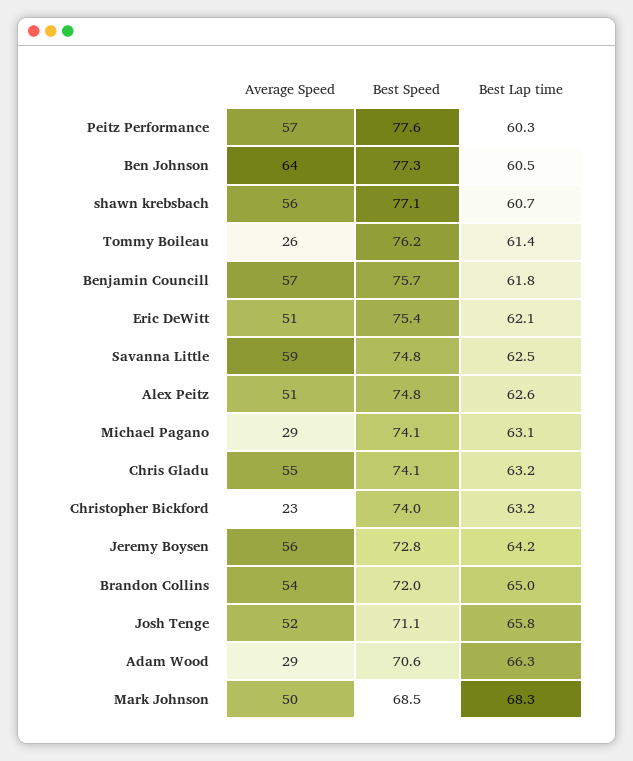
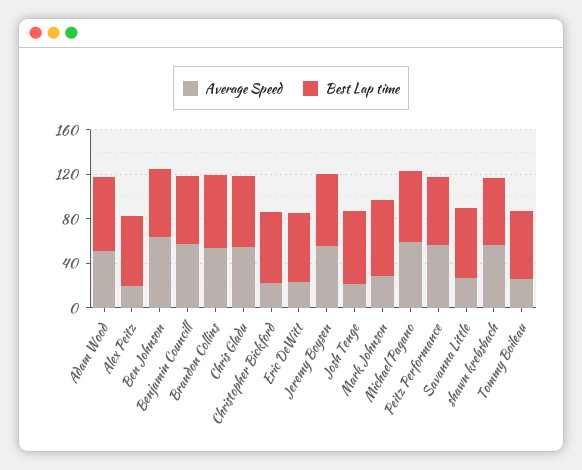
Best Speed, Peitz Performance: 77.6 -> none
Best Speed, Ben Johnson: 77.3 -> none
Best Speed, shawn krebsbach: 77.1 -> none
Best Speed, Tommy Boileau: 76.2 -> none
Best Speed, Benjamin Councill: 75.7 -> none
Average Speed, Eric DeWitt: 51 -> 20
Best Speed, Eric DeWitt: 75.4 -> none
Average Speed, Savanna Little: 59 -> 30
Best Speed, Savanna Little: 74.8 -> none
Average Speed, Alex Peitz: 51 -> 20
Best Speed, Alex Peitz: 74.8 -> none
Average Speed, Michael Pagano: 29 -> 60
Best Speed, Michael Pagano: 74.1 -> none
Best Speed, Chris Gladu: 74.1 -> none
Best Speed, Christopher Bickford: 74 -> none
Best Speed, Jeremy Boysen: 72.8 -> none
Best Speed, Brandon Collins: 72 -> none
Average Speed, Josh Tenge: 52 -> 20
Best Speed, Josh Tenge: 71.1 -> none
Average Speed, Adam Wood: 29 -> 50
Best Speed, Adam Wood: 70.6 -> none
Average Speed, Mark Johnson: 50 -> 30
Best Speed, Mark Johnson: 68.5 -> none

